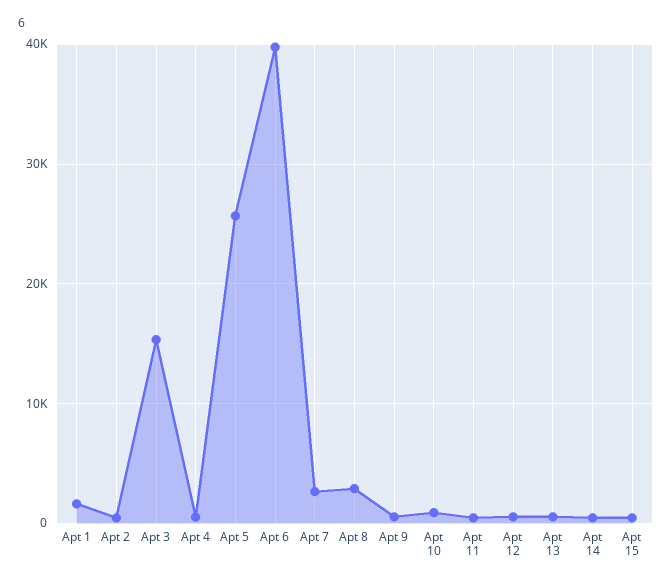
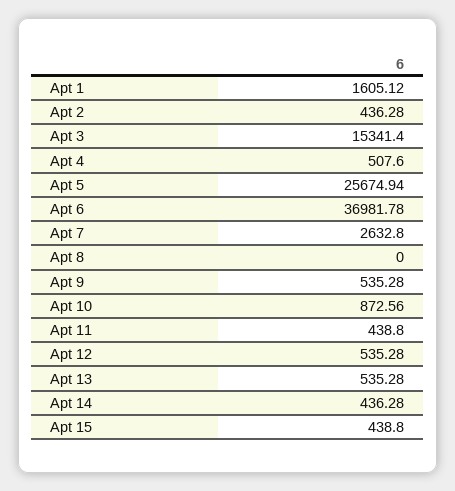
Apt 6: 40000 -> 36981.78
Apt 8: 3000 -> 0

